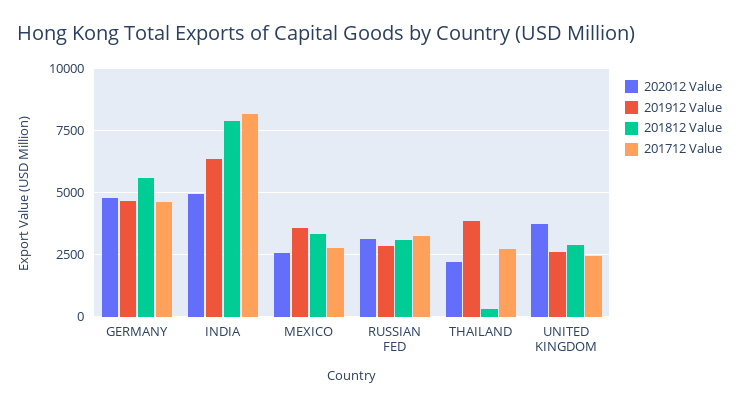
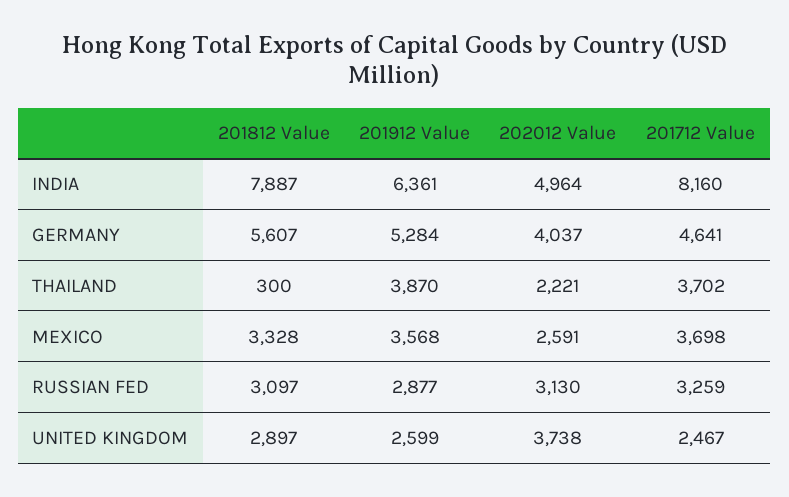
202012 Value, GERMANY: 4750 -> 4037
201912 Value, GERMANY: 4750 -> 5284
201712 Value, MEXICO: 2750 -> 3698
201712 Value, THAILAND: 2750 -> 3702

